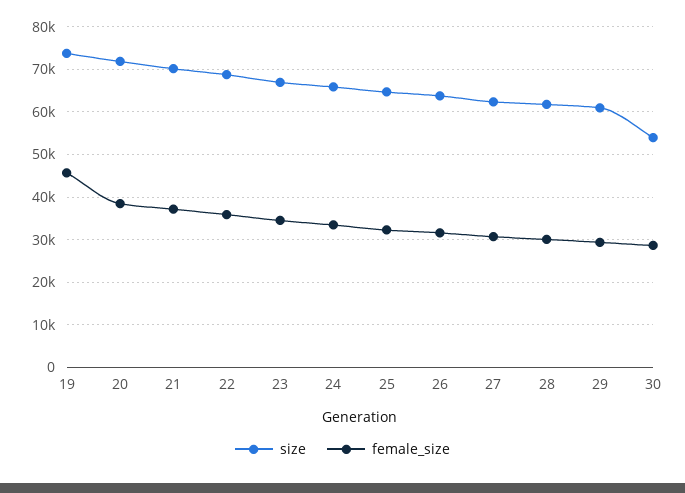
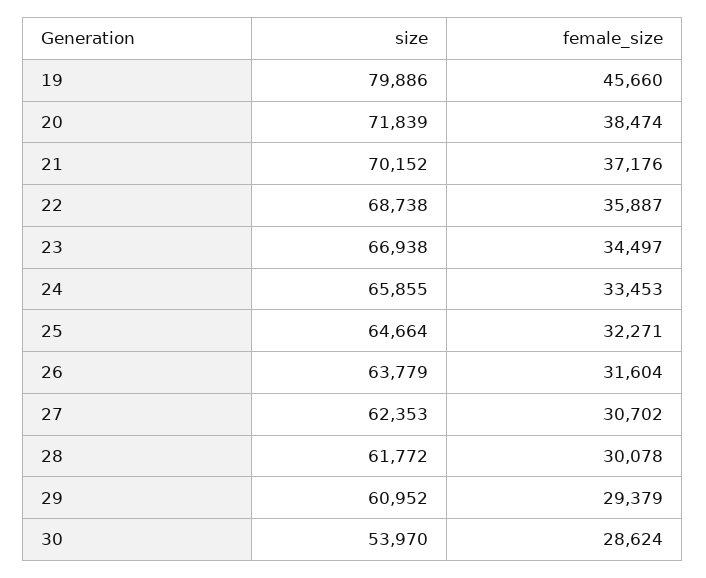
size, 19: 74000 -> 79886

